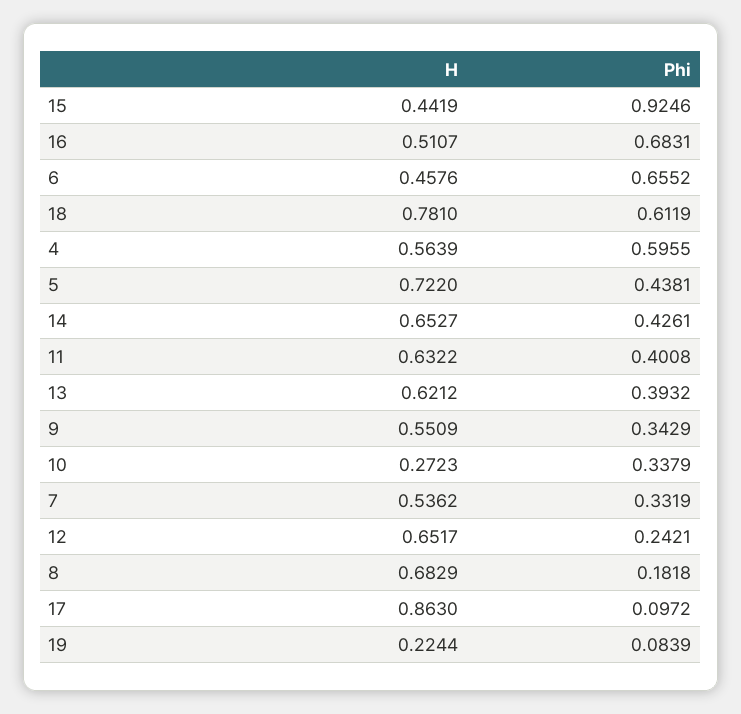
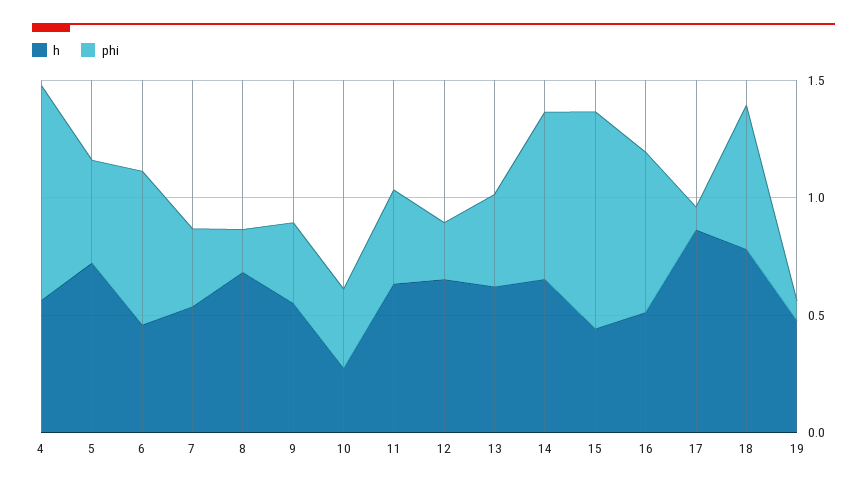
Phi, 4: 0.5955 -> 0.9
Phi, 14: 0.4261 -> 0.7
H, 19: 0.2244 -> 0.5

